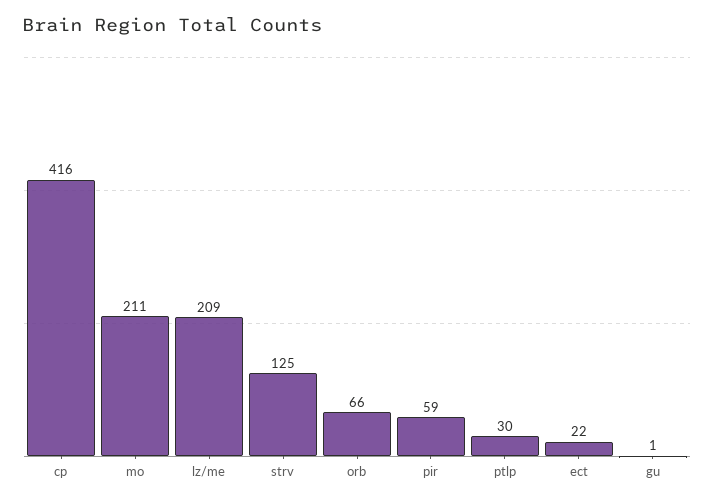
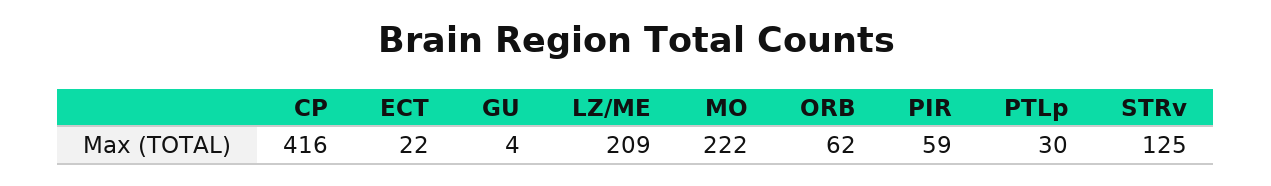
mo: 211 -> 222
orb: 66 -> 62
gu: 1 -> 4

